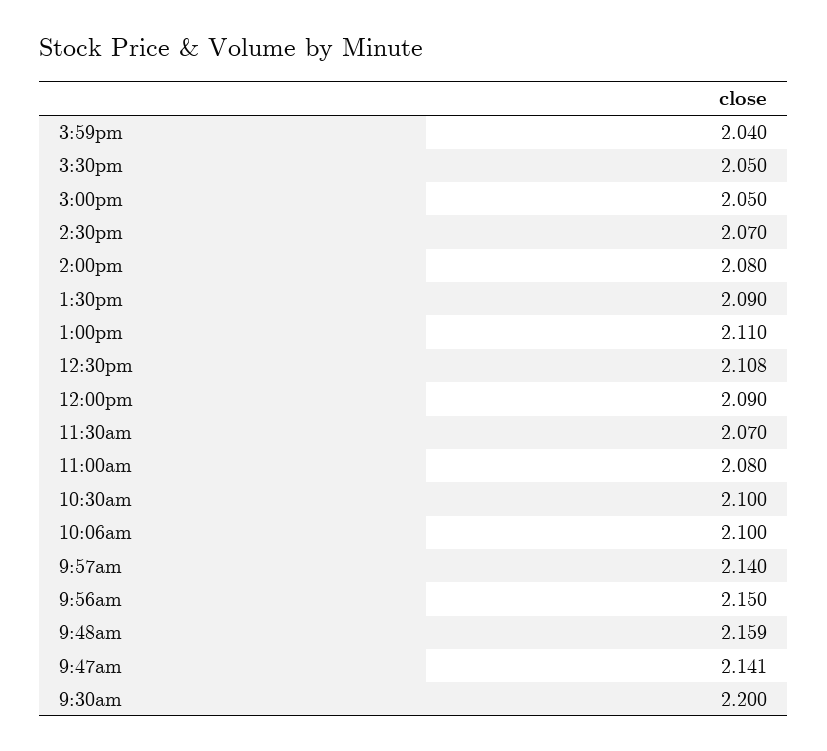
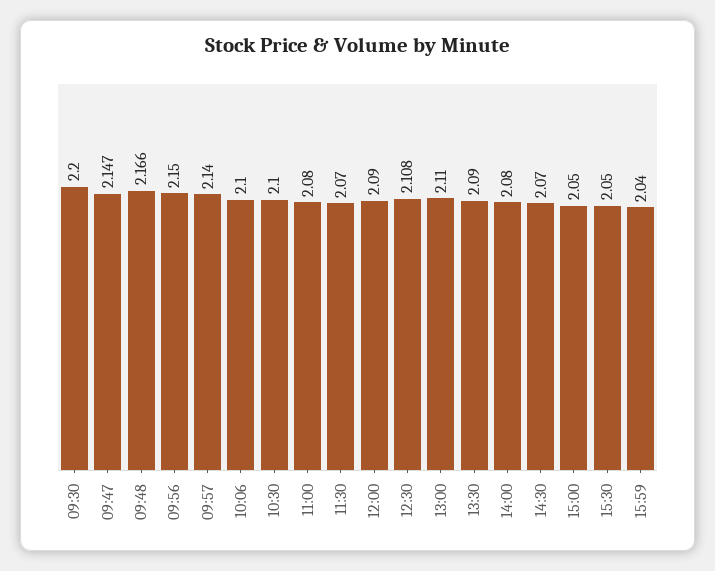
9:48am: 2.159 -> 2.166
9:47am: 2.141 -> 2.147

